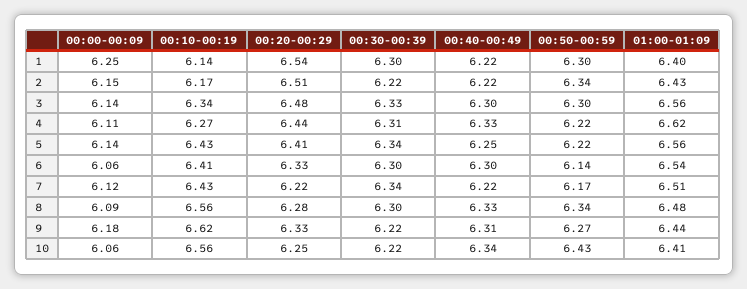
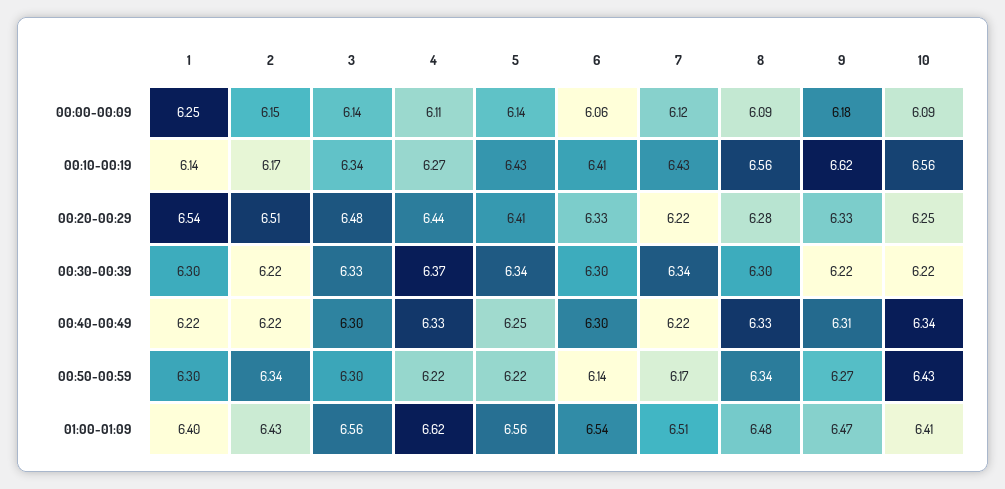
00:30-00:39, 4: 6.31 -> 6.37
01:00-01:09, 9: 6.44 -> 6.47
00:00-00:09, 10: 6.06 -> 6.09

